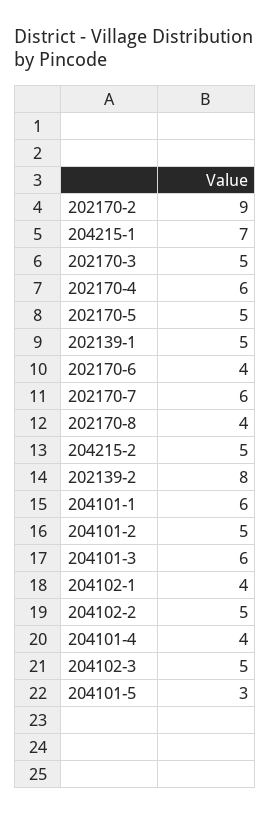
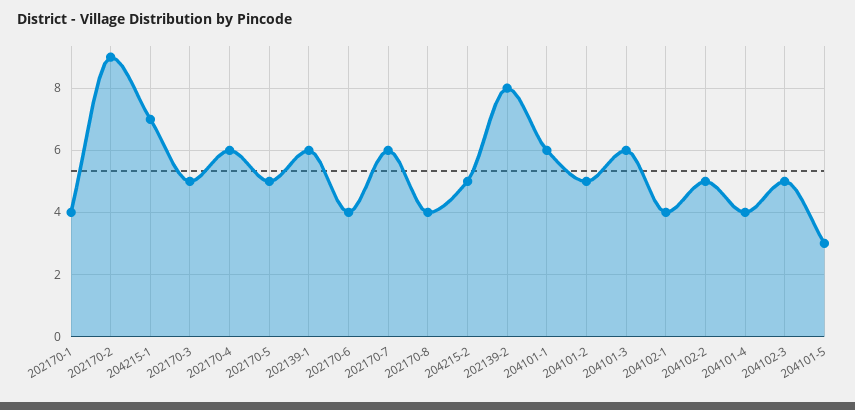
202139-1: 5 -> 6
202170-1: none -> 4

